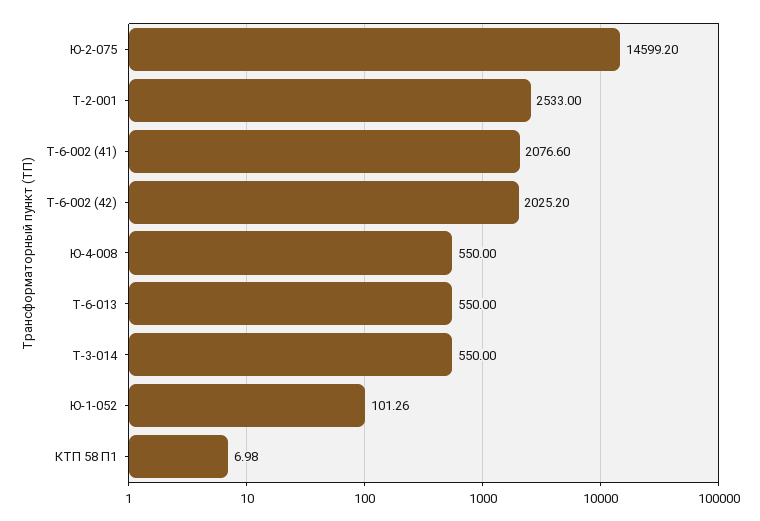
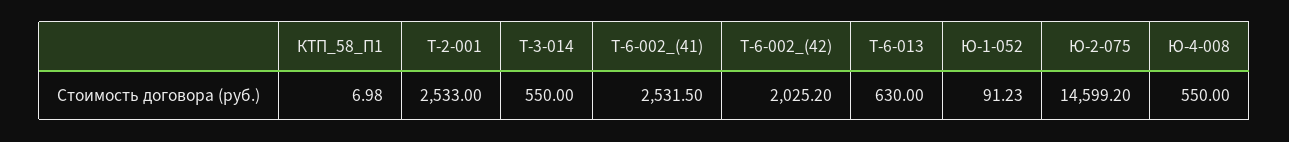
Т-6-002 (41): 2076.6 -> 2531.5
Т-6-013: 550 -> 630
Ю-1-052: 101.26 -> 91.23

